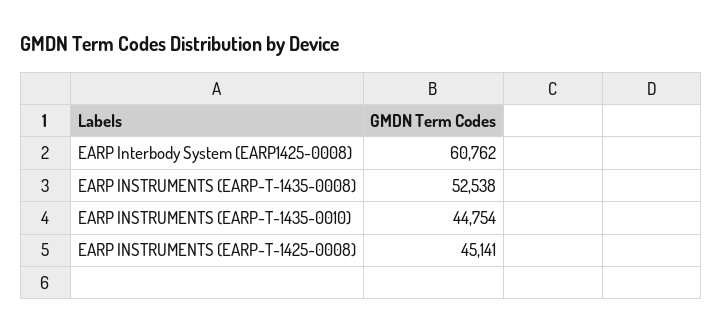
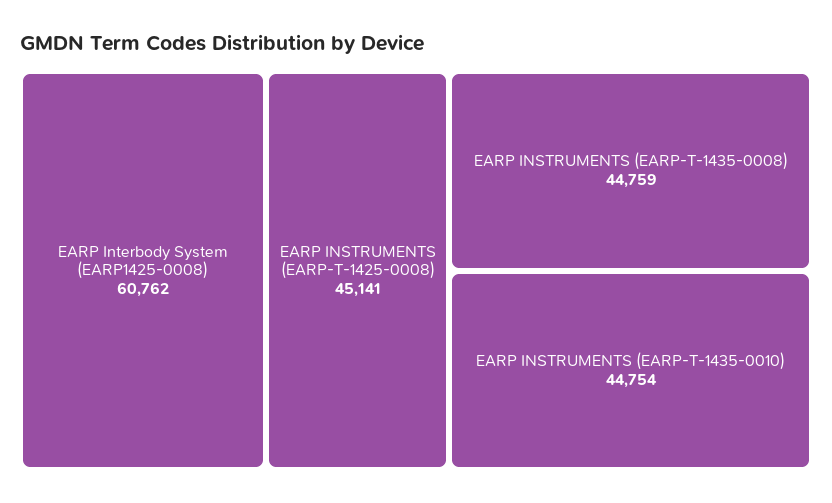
EARP INSTRUMENTS (EARP-T-1435-0008): 52538 -> 44759

